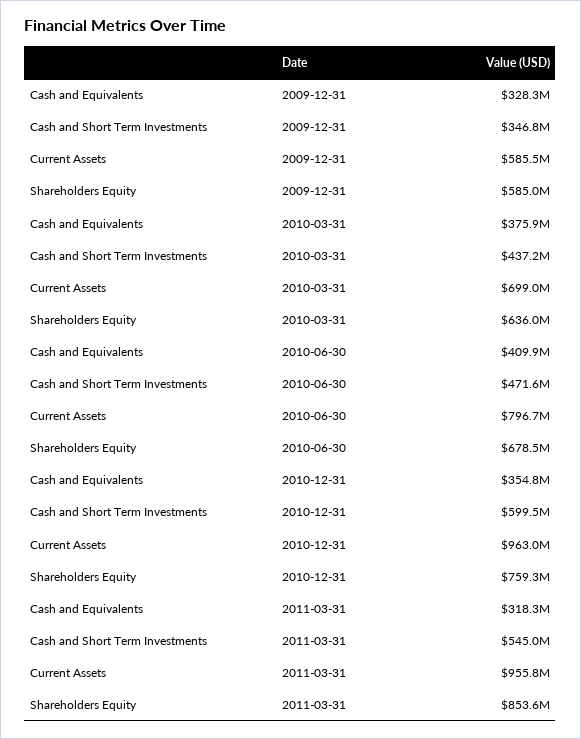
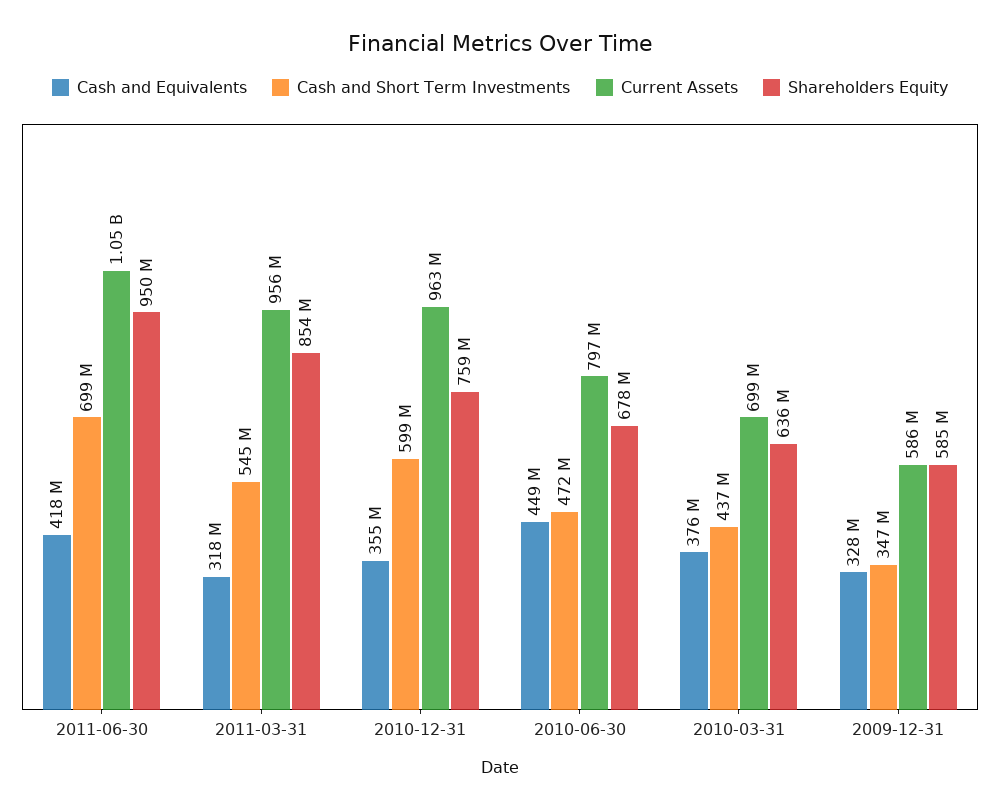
Cash and Equivalents, 2010-06-30: 409900000 -> 449000000
Cash and Equivalents, 2011-06-30: none -> 418000000
Cash and Short Term Investments, 2011-06-30: none -> 699000000
Current Assets, 2011-06-30: none -> 1050000000
Shareholders Equity, 2011-06-30: none -> 950000000

